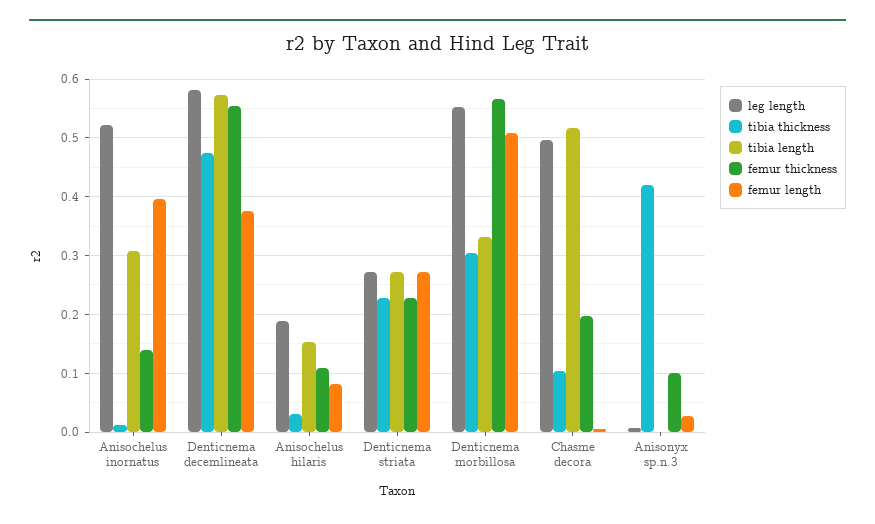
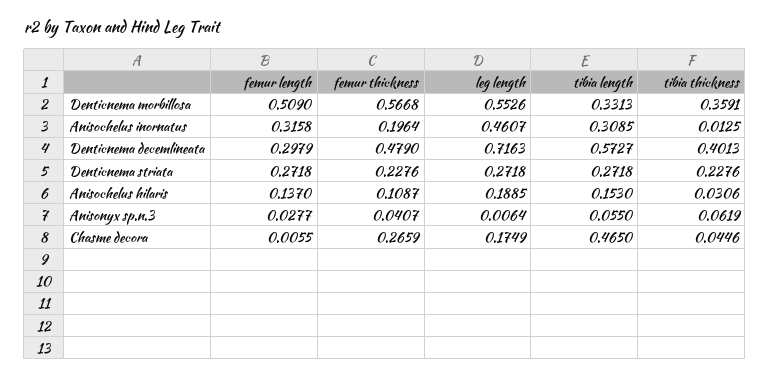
leg length, Anisochelus inornatus: 0.52 -> 0.4607
femur thickness, Anisochelus inornatus: 0.14 -> 0.1964
femur length, Anisochelus inornatus: 0.4 -> 0.3158
leg length, Denticnema decemlineata: 0.58 -> 0.7163
tibia thickness, Denticnema decemlineata: 0.48 -> 0.4013
femur thickness, Denticnema decemlineata: 0.56 -> 0.479
femur length, Denticnema decemlineata: 0.38 -> 0.2979
femur length, Anisochelus hilaris: 0.08 -> 0.137
tibia thickness, Denticnema morbillosa: 0.3 -> 0.3591
leg length, Chasme decora: 0.5 -> 0.1749
tibia thickness, Chasme decora: 0.1 -> 0.0446
tibia length, Chasme decora: 0.52 -> 0.465
femur thickness, Chasme decora: 0.2 -> 0.2659
tibia thickness, Anisonyx sp.n.3: 0.42 -> 0.0619
tibia length, Anisonyx sp.n.3: 0 -> 0.055
femur thickness, Anisonyx sp.n.3: 0.1 -> 0.0407

